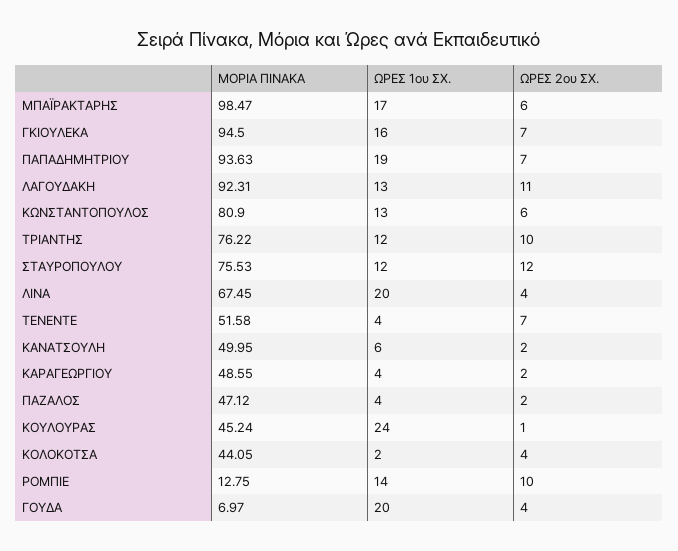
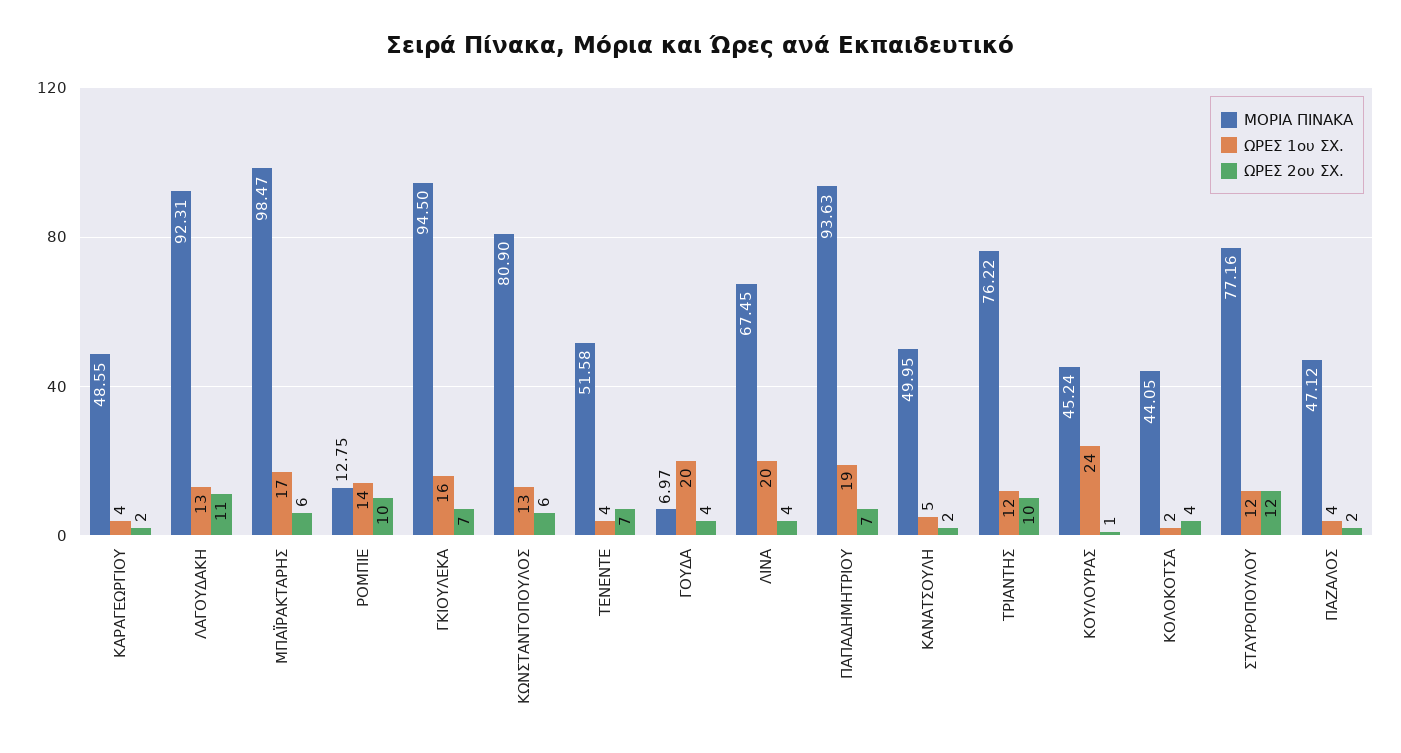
ΜΟΡΙΑ ΠΙΝΑΚΑ, ΣΤΑΥΡΟΠΟΥΛΟΥ: 75.53 -> 77.16
ΩΡΕΣ 1ου ΣΧ., ΚΑΝΑΤΣΟΥΛΗ: 6 -> 5

